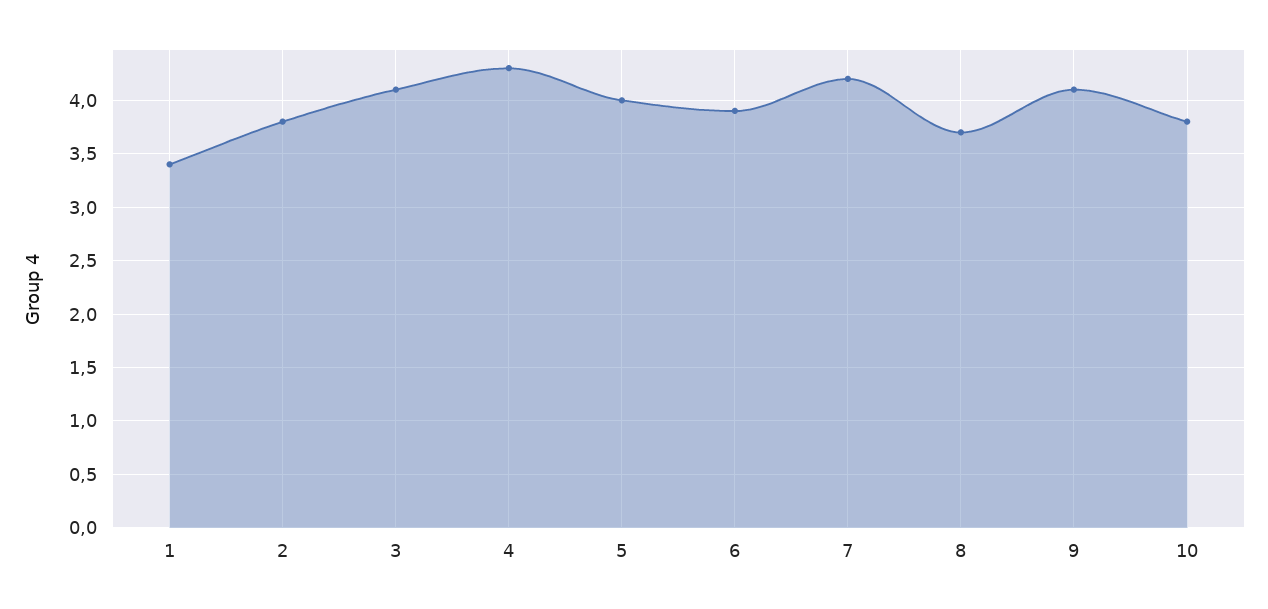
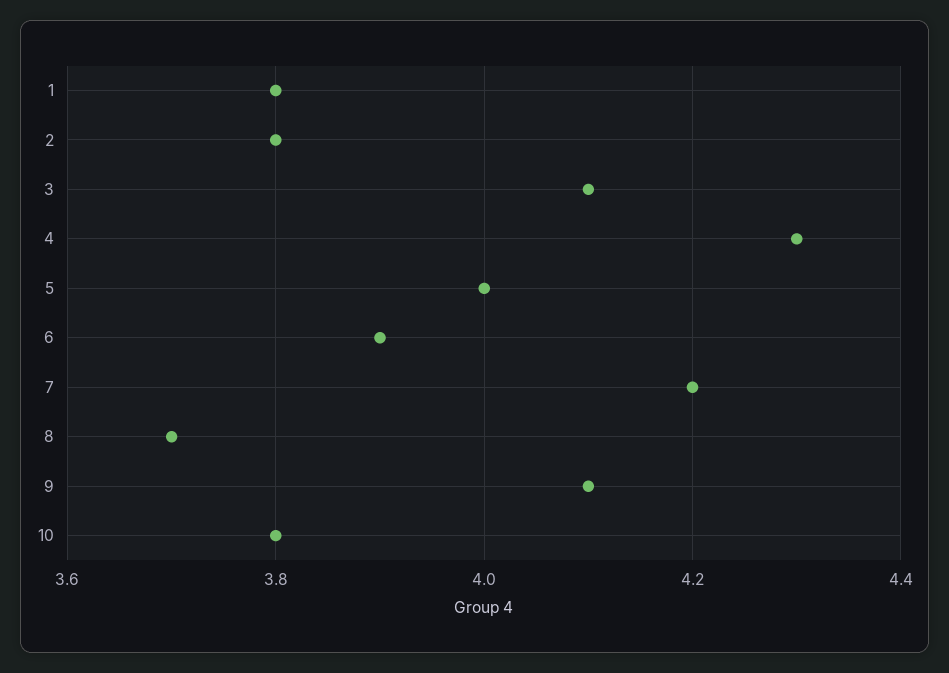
1: 3.4 -> 3.8

